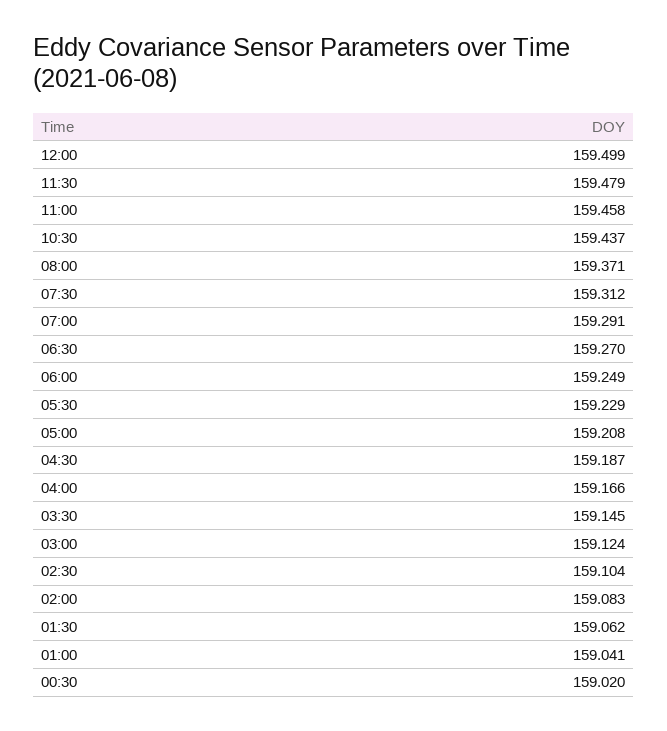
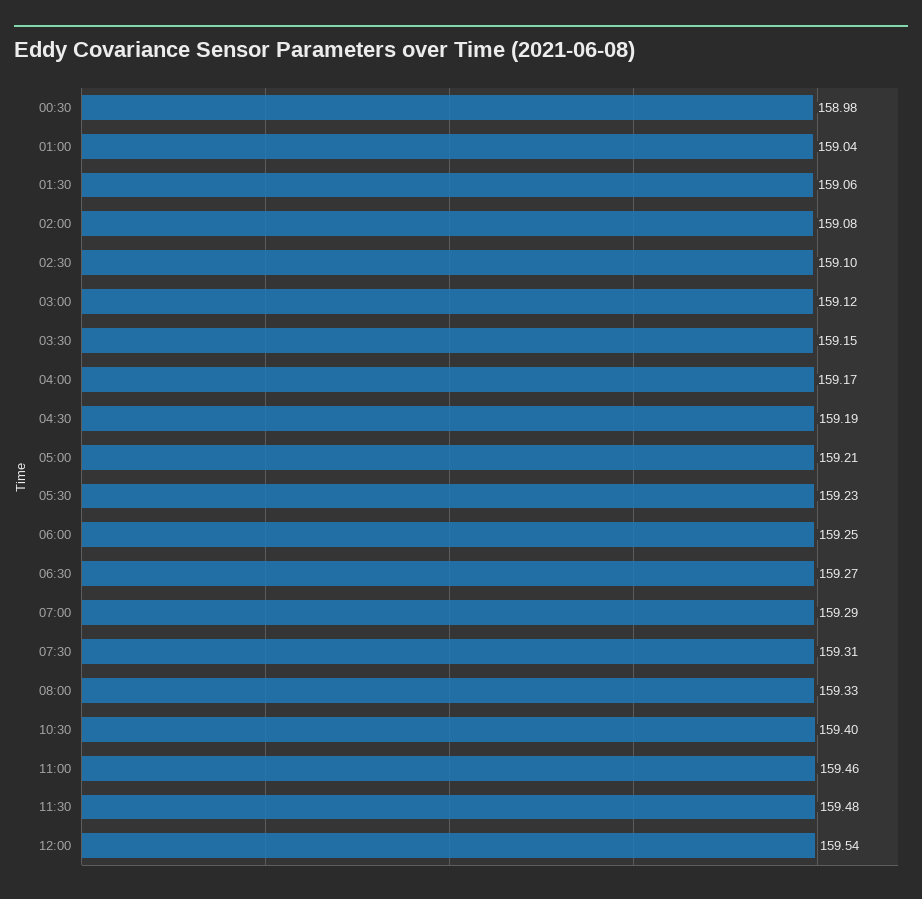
12:00: 159.499 -> 159.54
10:30: 159.437 -> 159.4
08:00: 159.371 -> 159.33
00:30: 159.02 -> 158.98

